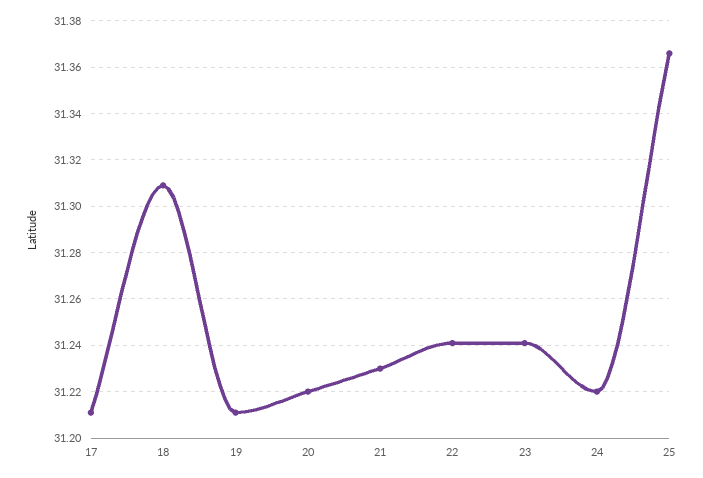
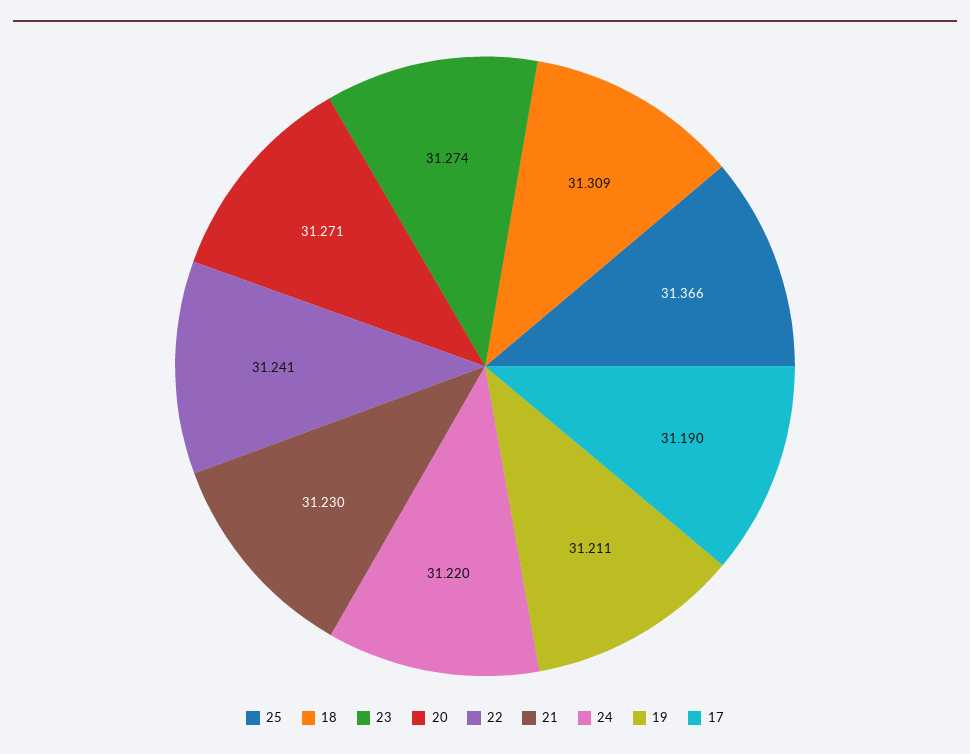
17: 31.21 -> 31.19
20: 31.22 -> 31.271
23: 31.24 -> 31.274

